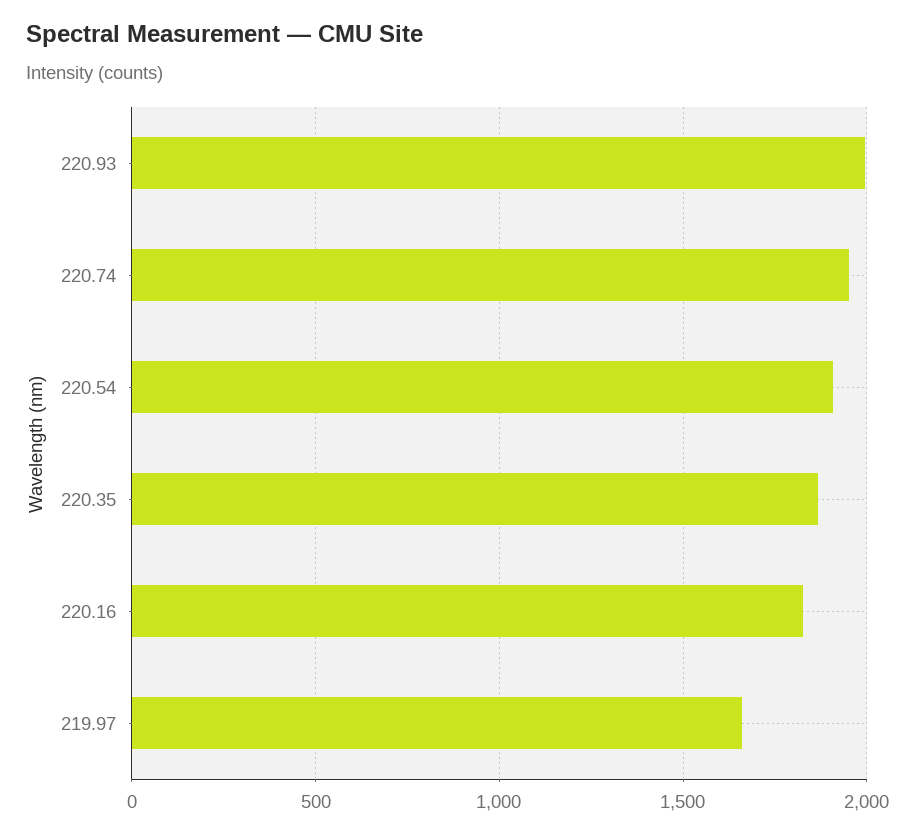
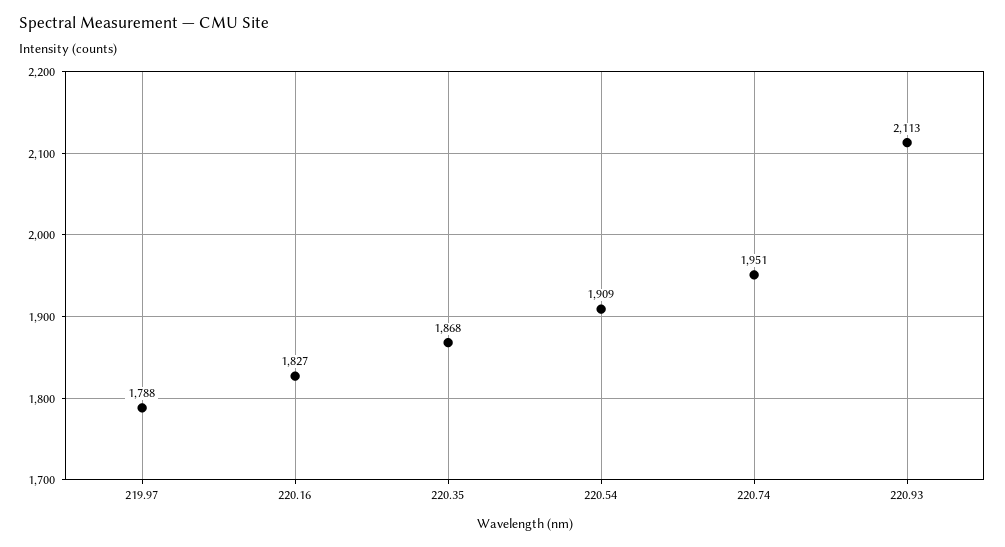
220.93: 2000 -> 2113
219.97: 1650 -> 1788

